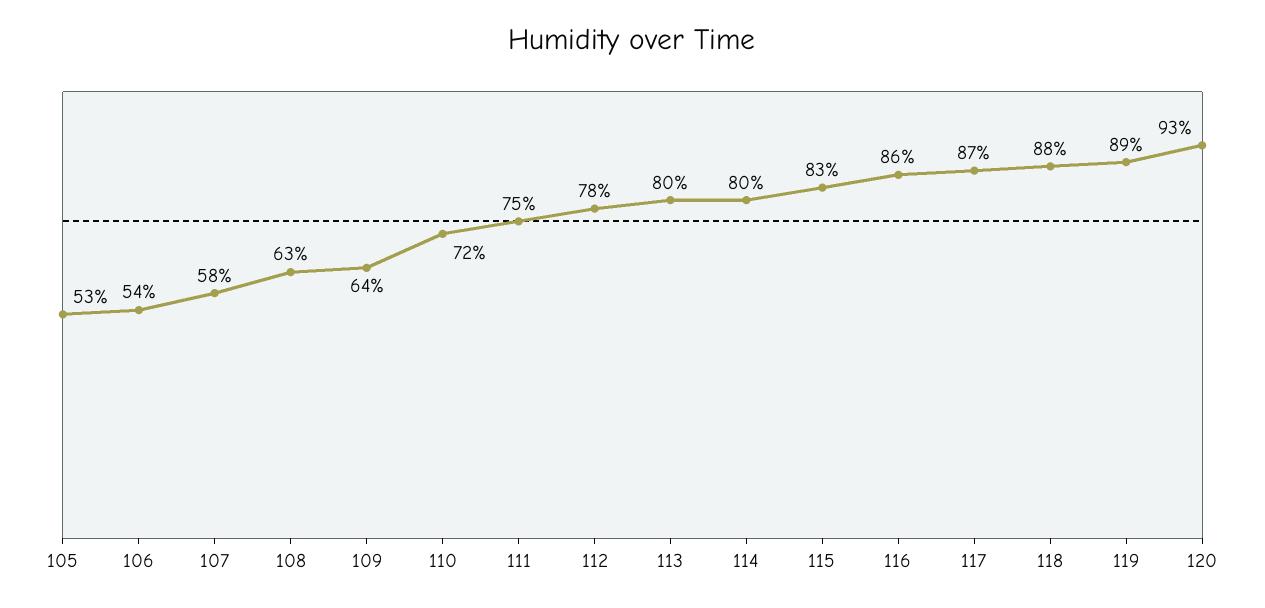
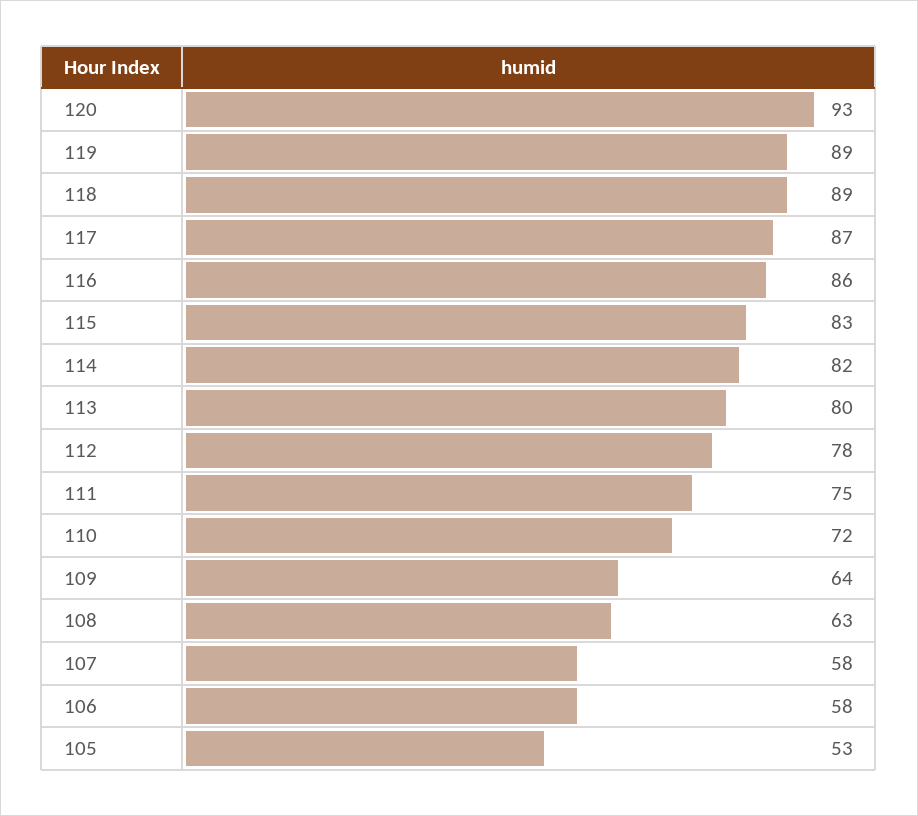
106: 54 -> 58
114: 80 -> 82
118: 88 -> 89

